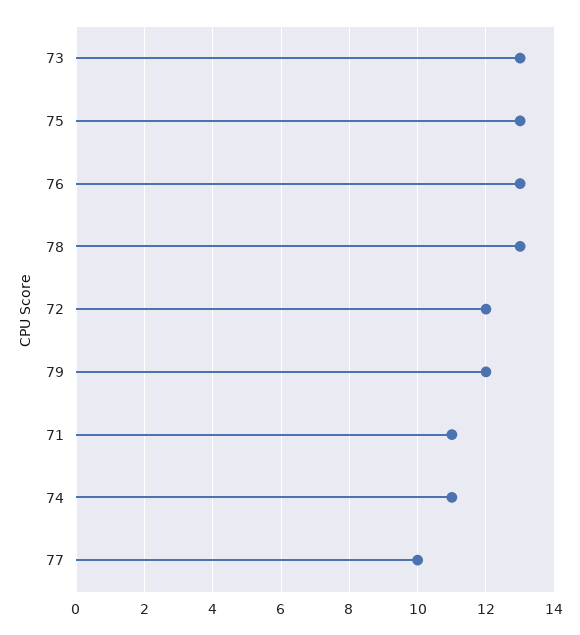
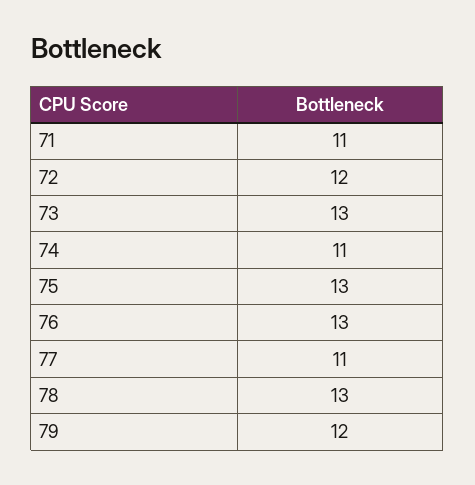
77: 10 -> 11

